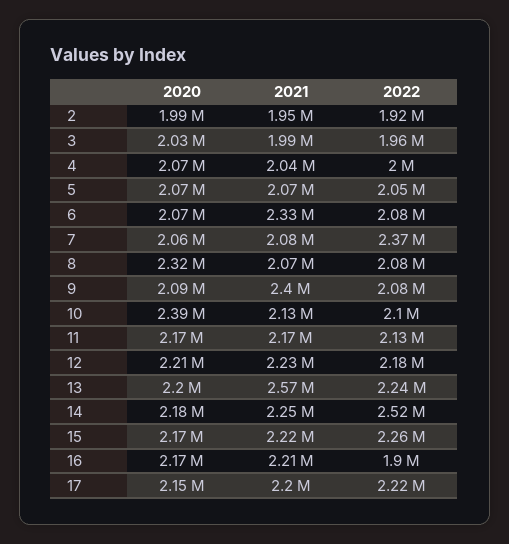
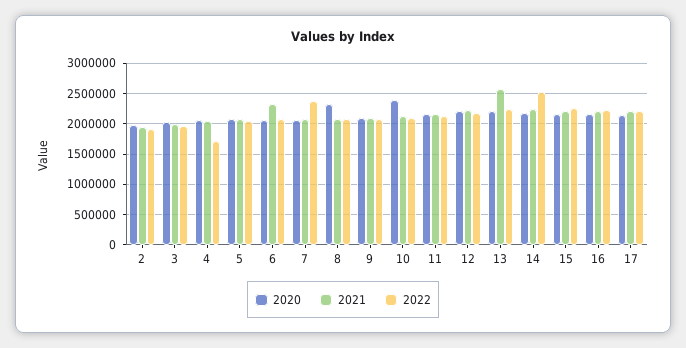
2022, 4: 2000000 -> 1700000
2021, 9: 2400000 -> 2100000
2022, 16: 1900000 -> 2200000

